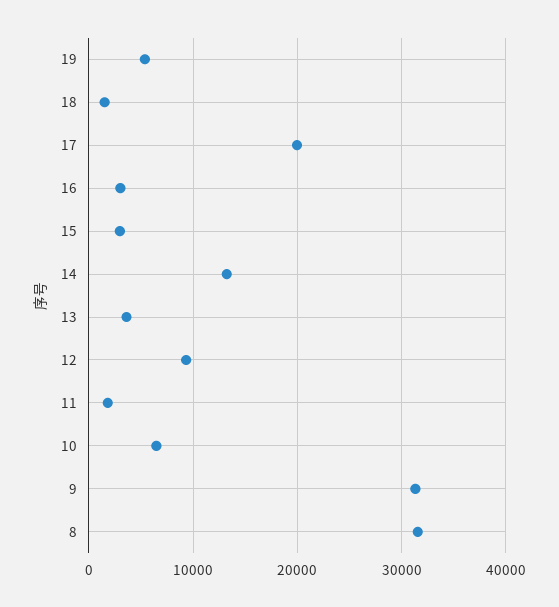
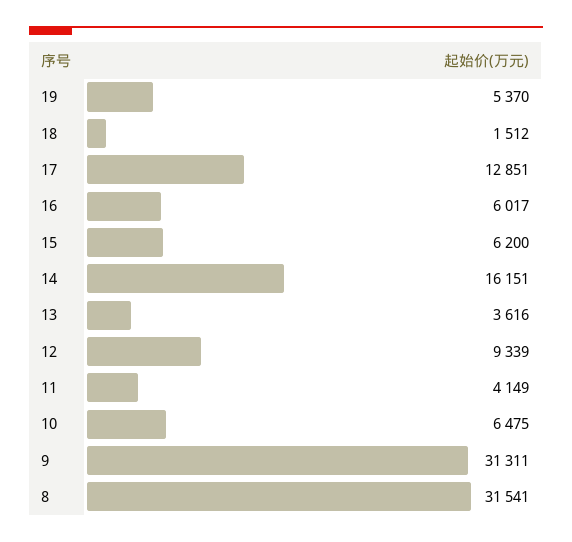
17: 20000 -> 12851
16: 3000 -> 6017
15: 3000 -> 6200
14: 13000 -> 16151
11: 2000 -> 4149

